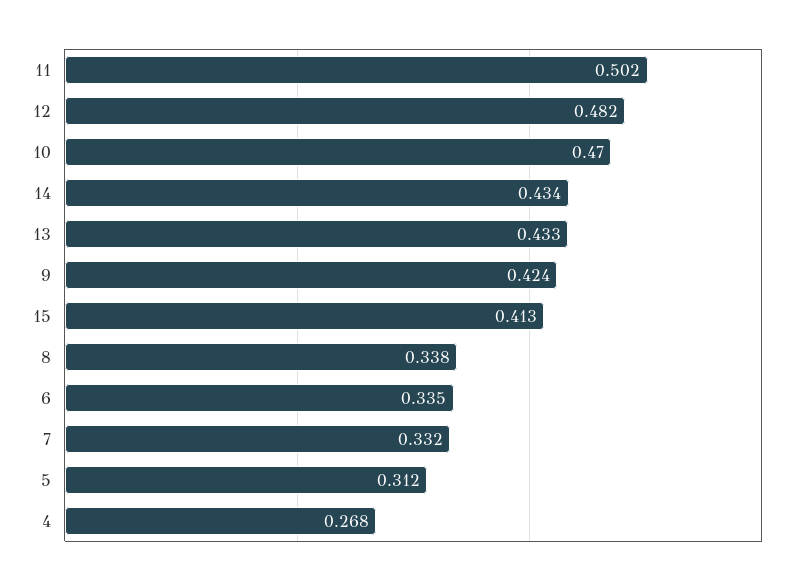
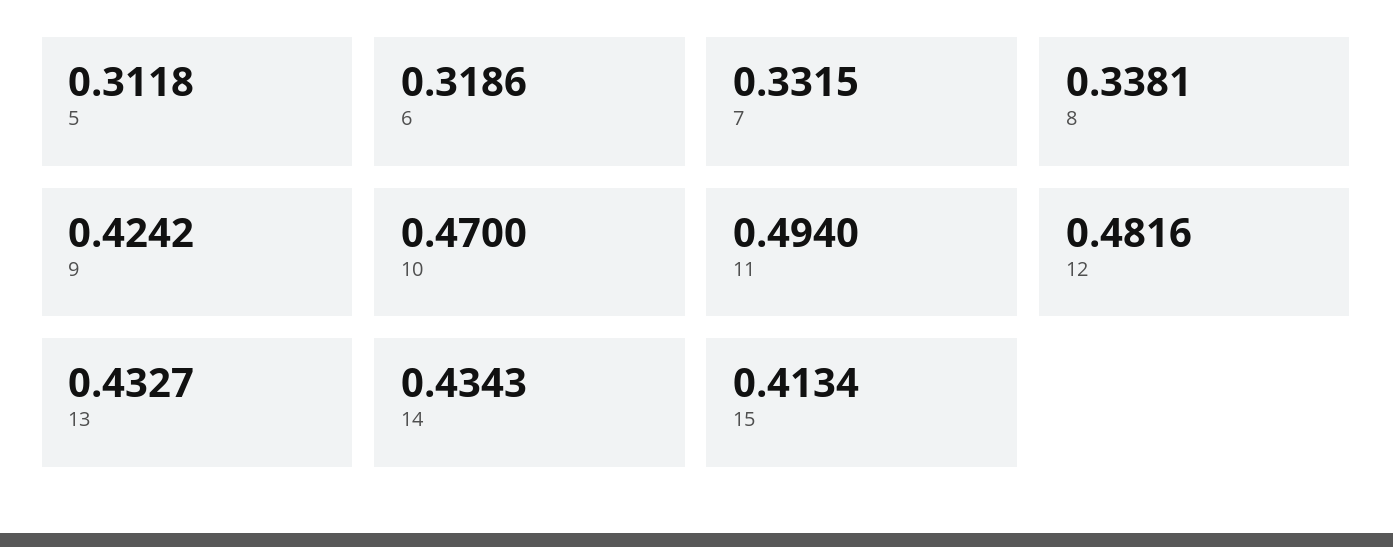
11: 0.502 -> 0.494
6: 0.335 -> 0.3186
4: 0.268 -> none

